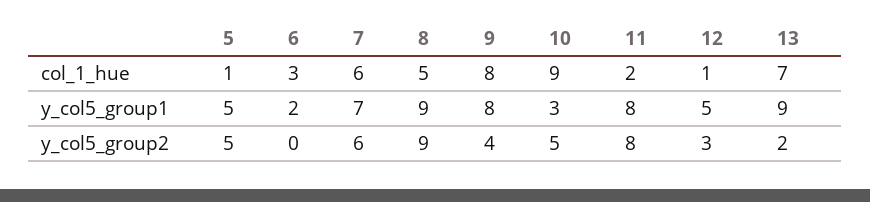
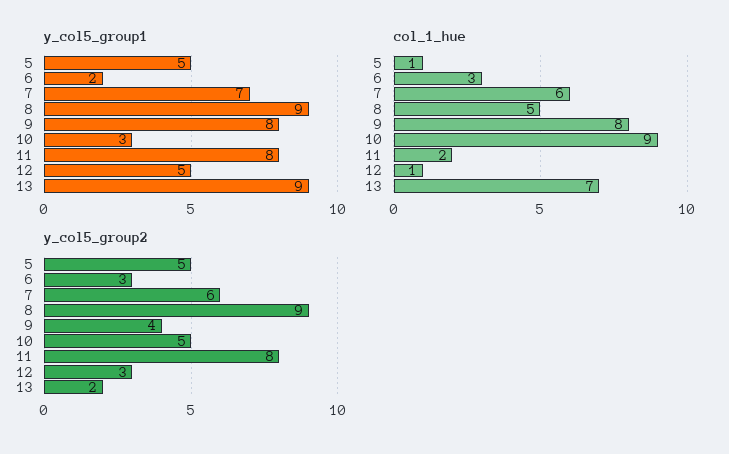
y_col5_group2, 6: 0 -> 3

